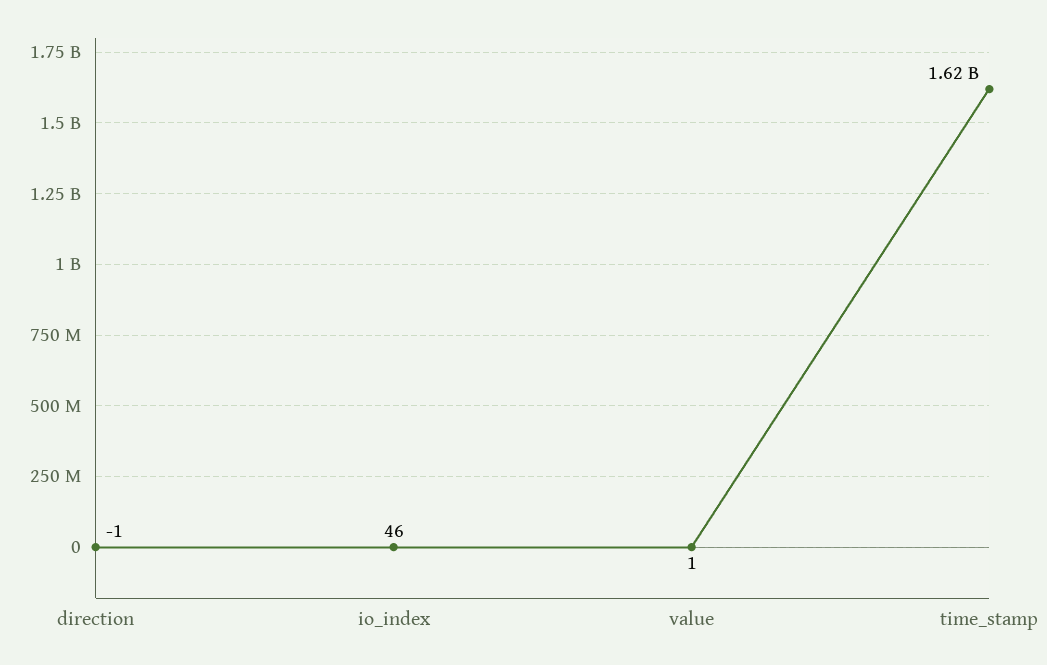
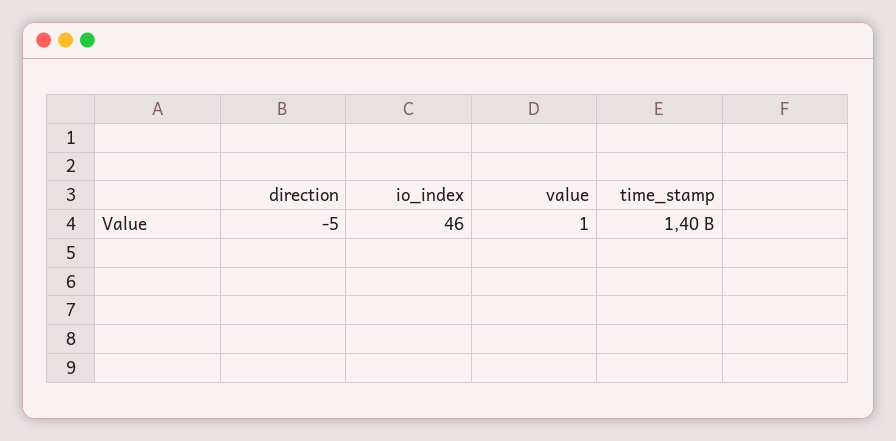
direction: -1 -> -5
time_stamp: 1620000000 -> 1400000000

